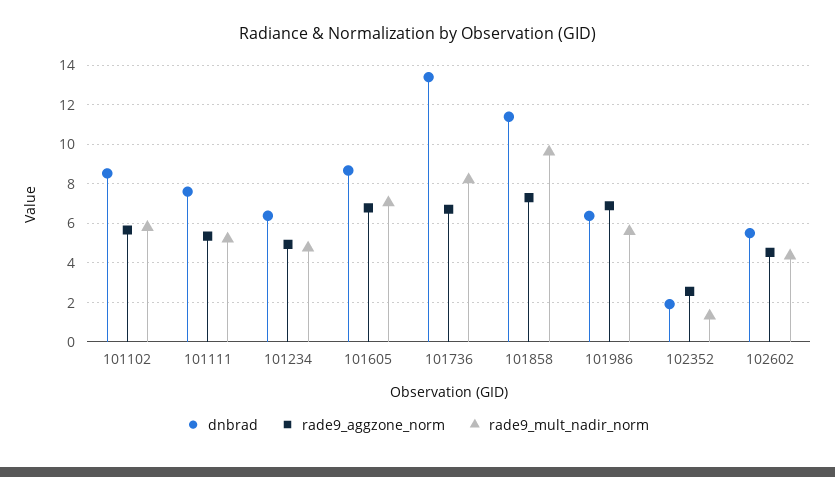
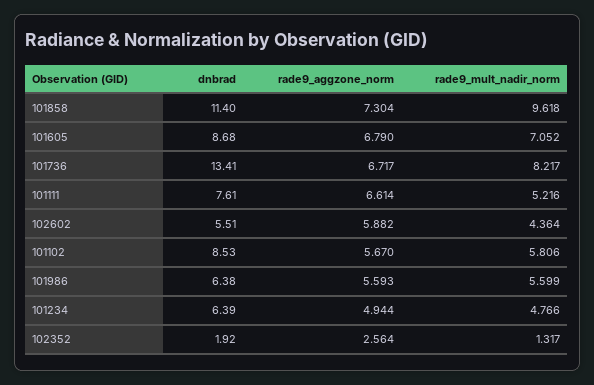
rade9_aggzone_norm, 101111: 5.5 -> 6.614
rade9_aggzone_norm, 101986: 7 -> 5.593
rade9_aggzone_norm, 102602: 4.5 -> 5.882

